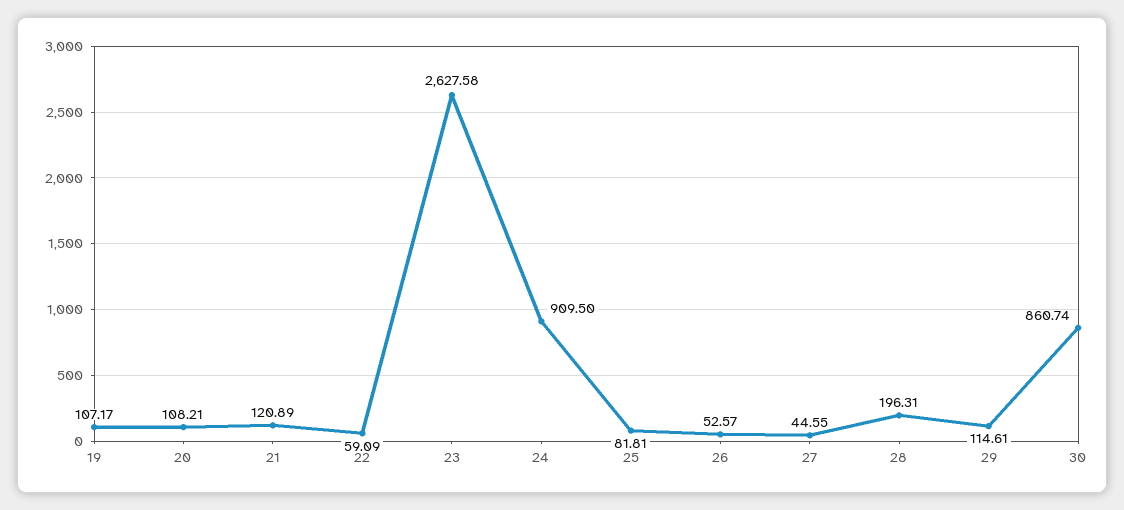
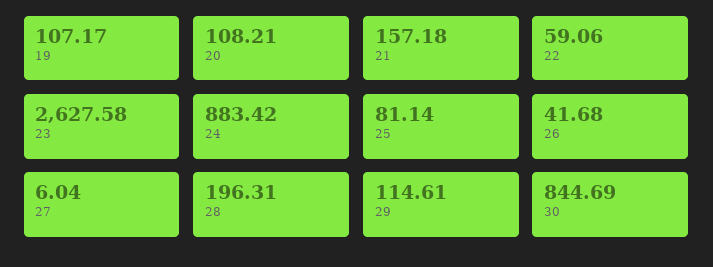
21: 120.89 -> 157.18
22: 59.09 -> 59.06
24: 909.5 -> 883.42
25: 81.81 -> 81.14
26: 52.57 -> 41.68
27: 44.55 -> 6.04
30: 860.74 -> 844.69

